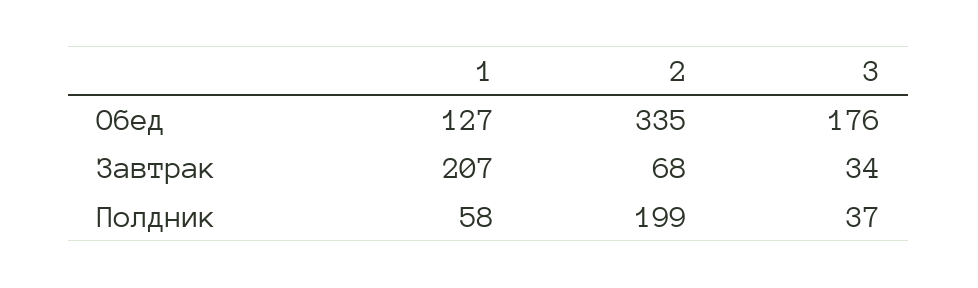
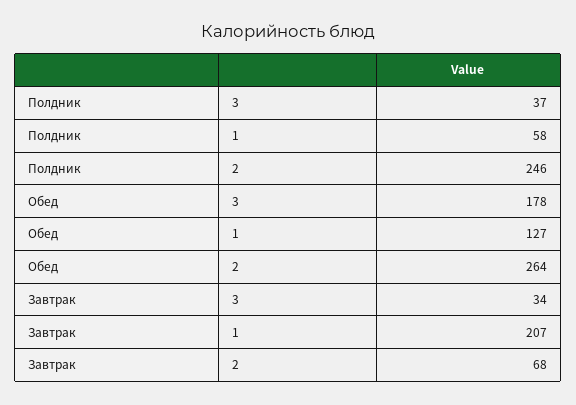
2, Обед: 335 -> 264
3, Обед: 176 -> 178
2, Полдник: 199 -> 246

